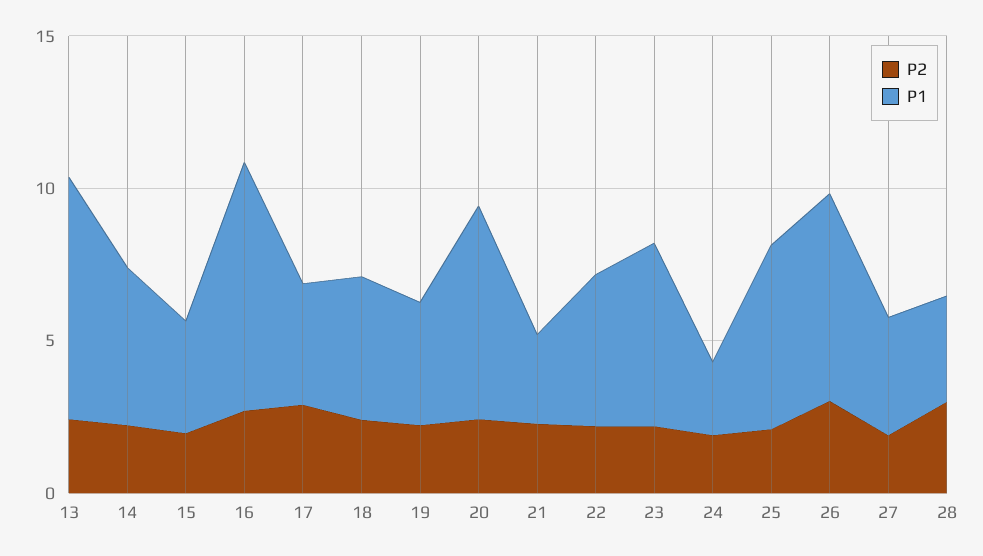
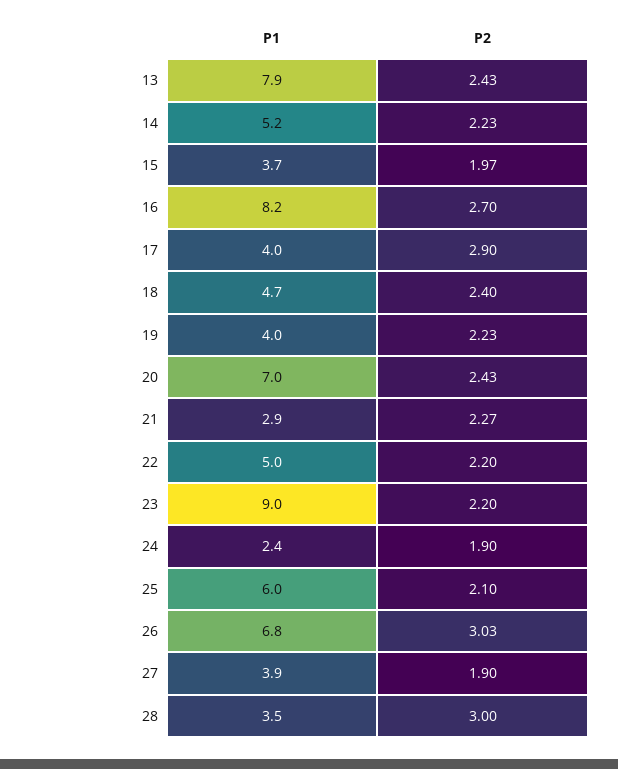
P1, 23: 6 -> 9

